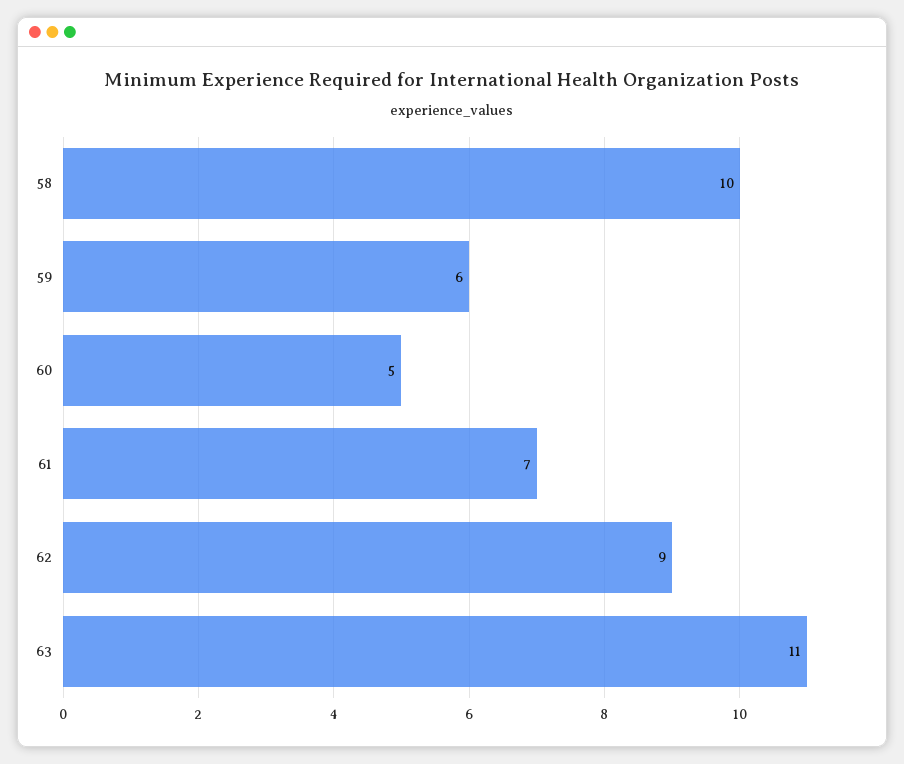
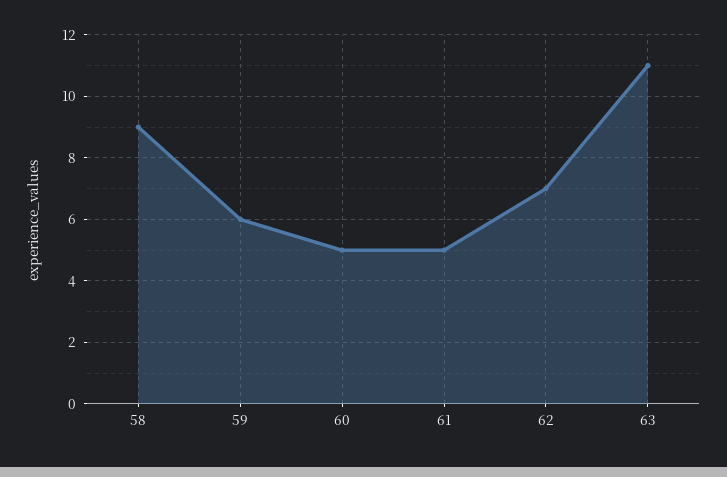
58: 10 -> 9
61: 7 -> 5
62: 9 -> 7

